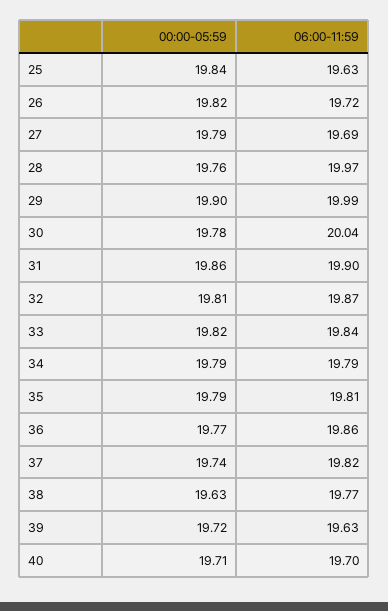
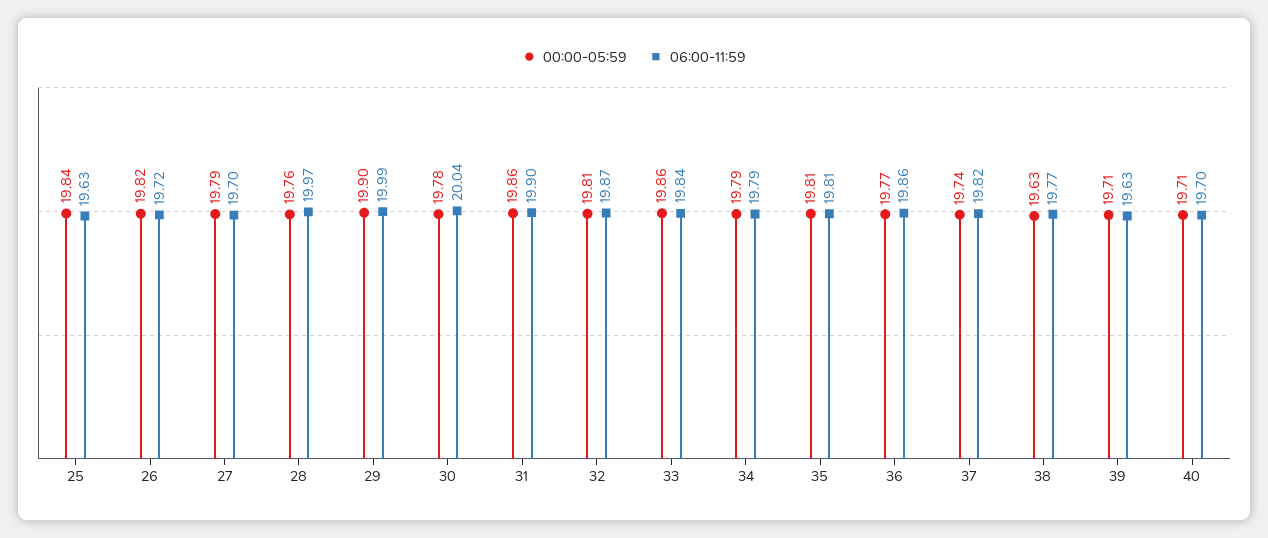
06:00-11:59, 27: 19.69 -> 19.7
00:00-05:59, 33: 19.82 -> 19.86
00:00-05:59, 35: 19.79 -> 19.81
00:00-05:59, 39: 19.72 -> 19.71

